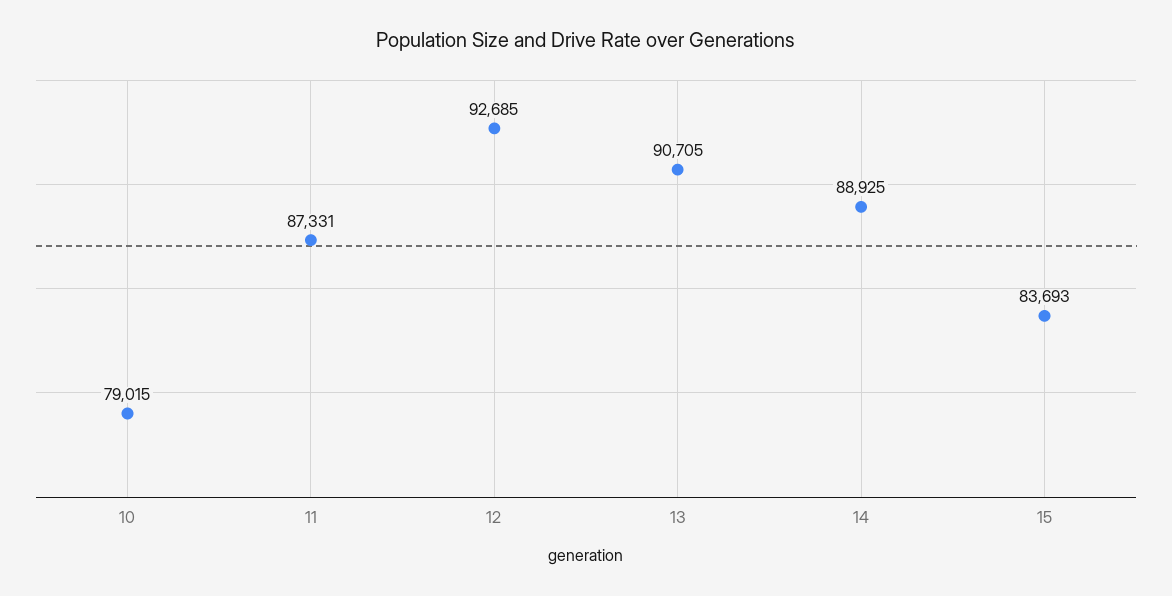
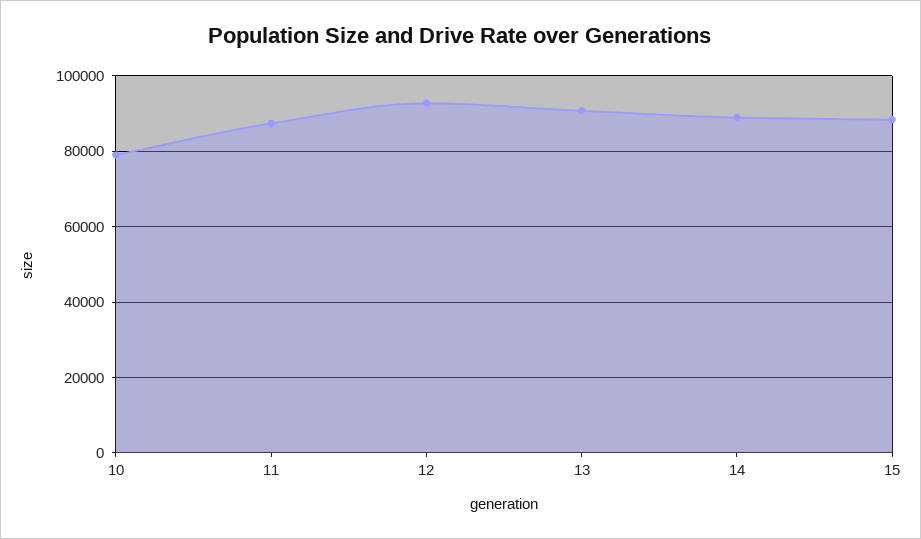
15: 83693 -> 88000

